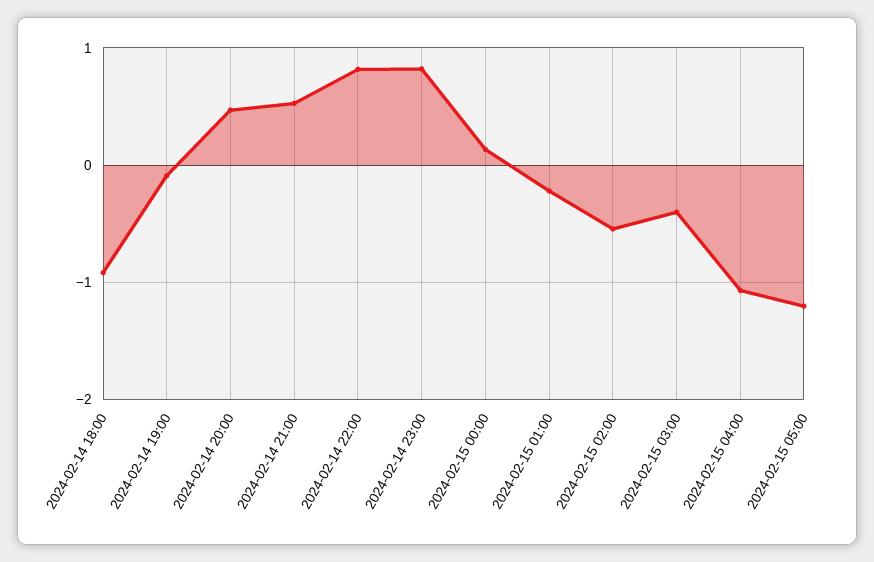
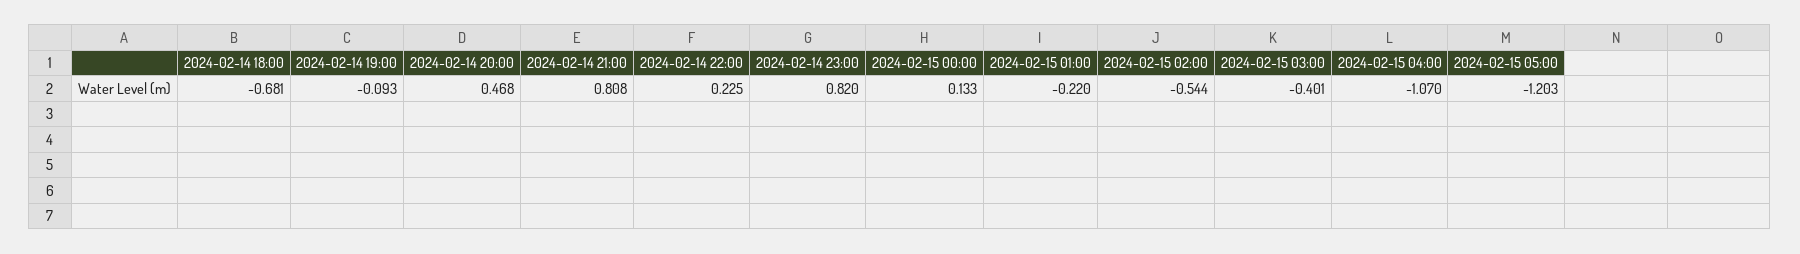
2024-02-14 18:00: -0.9 -> -0.681
2024-02-14 21:00: 0.5 -> 0.808
2024-02-14 22:00: 0.8 -> 0.225

